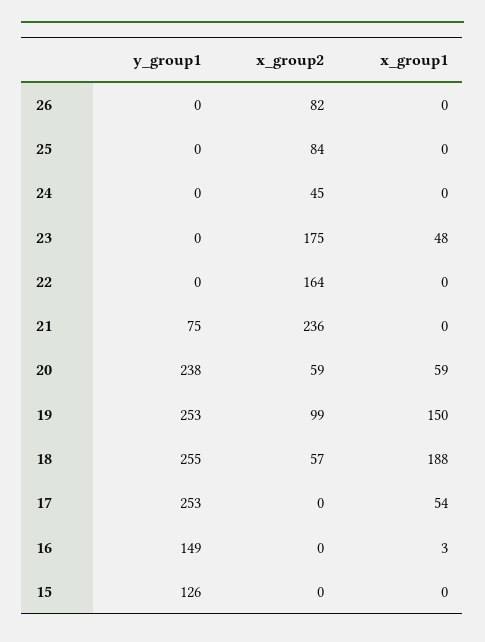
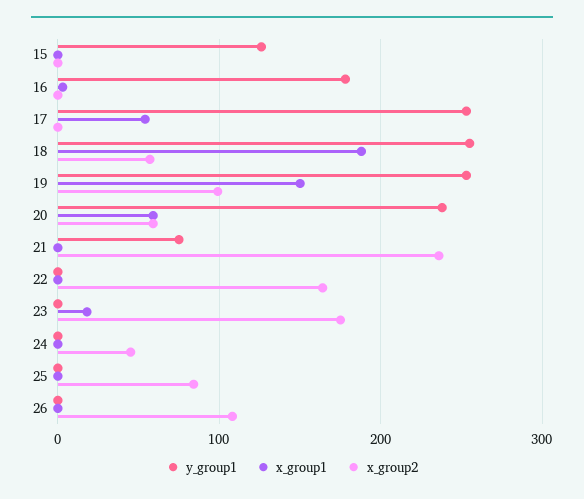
x_group2, 26: 82 -> 110
x_group1, 23: 48 -> 20
y_group1, 16: 149 -> 180

